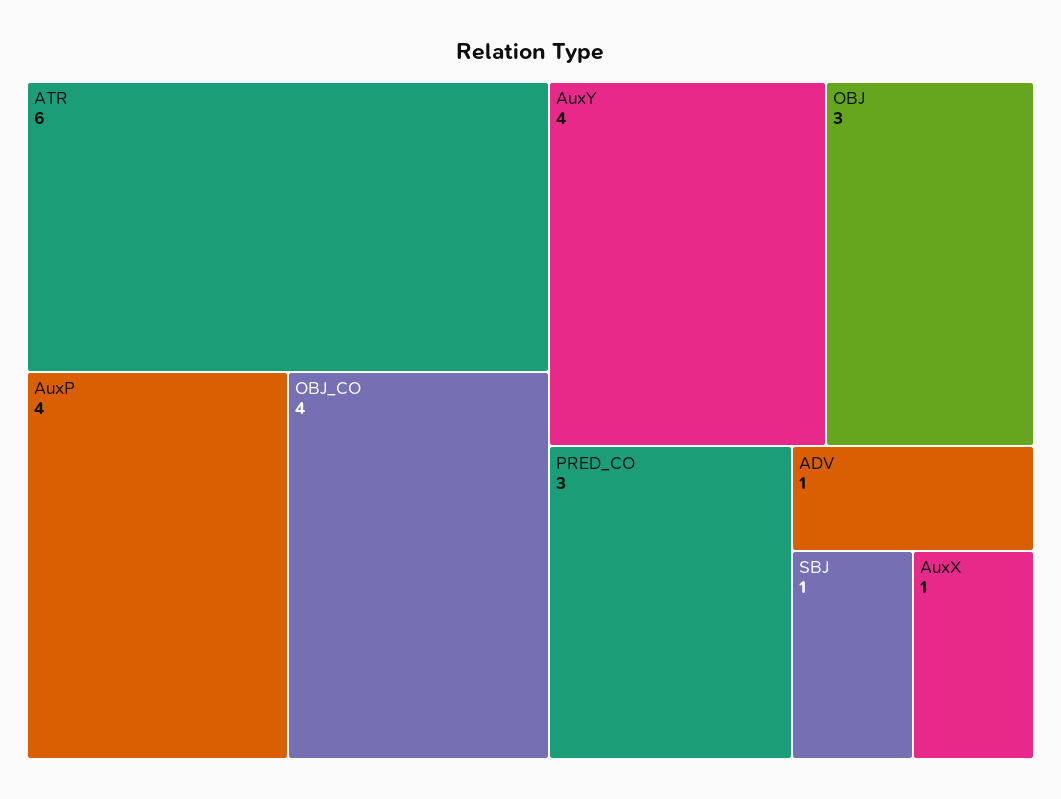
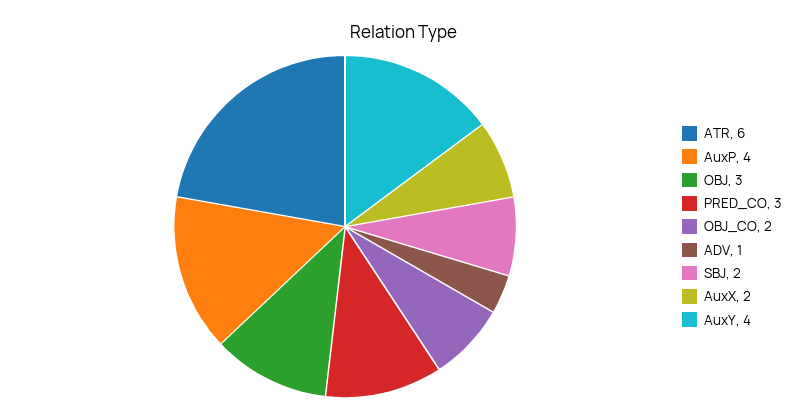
OBJ_CO: 4 -> 2
SBJ: 1 -> 2
AuxX: 1 -> 2

